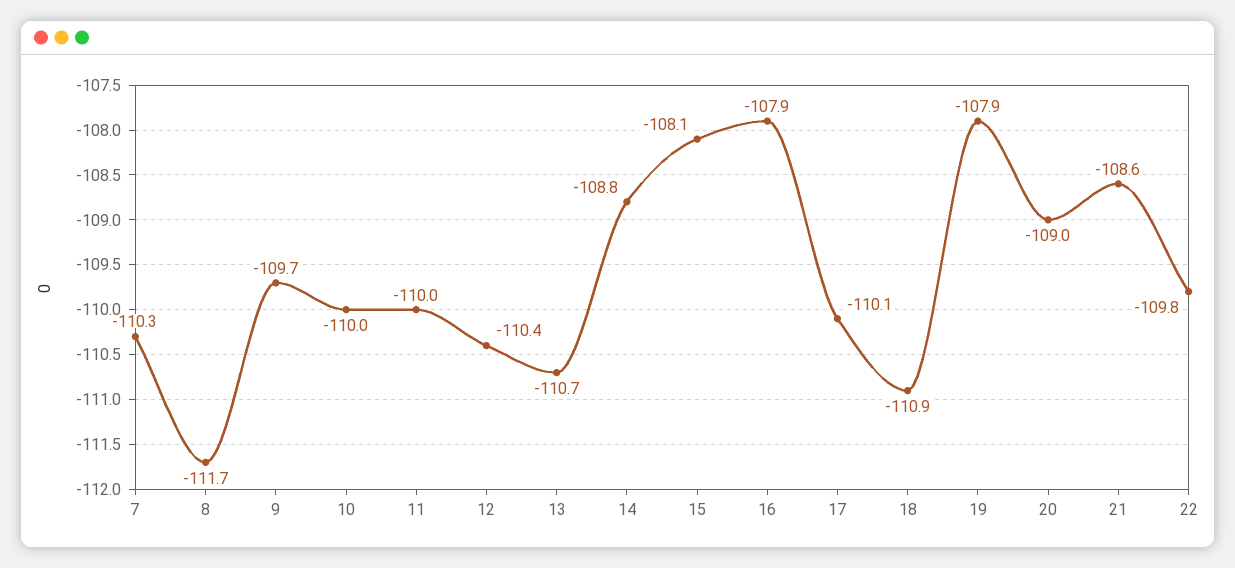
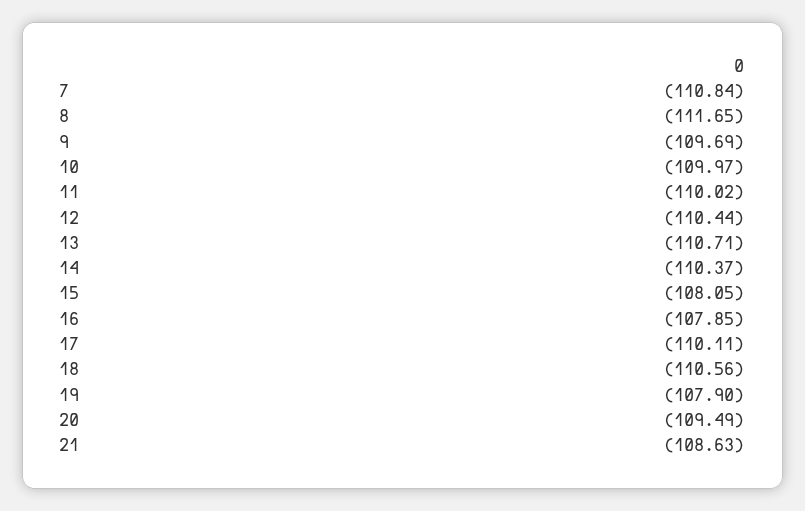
7: -110.3 -> -110.84
14: -108.8 -> -110.37
18: -110.9 -> -110.56
20: -109 -> -109.49
22: -109.8 -> none

